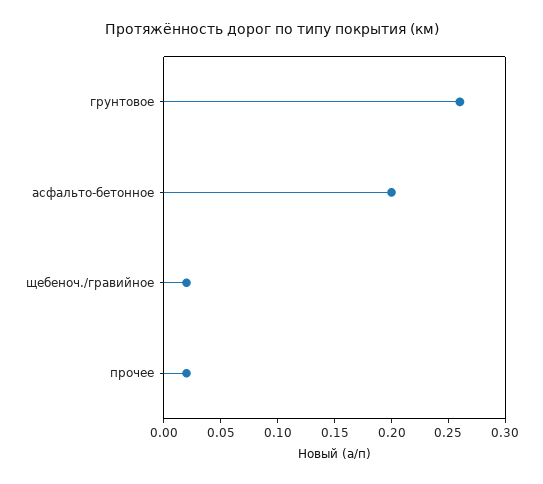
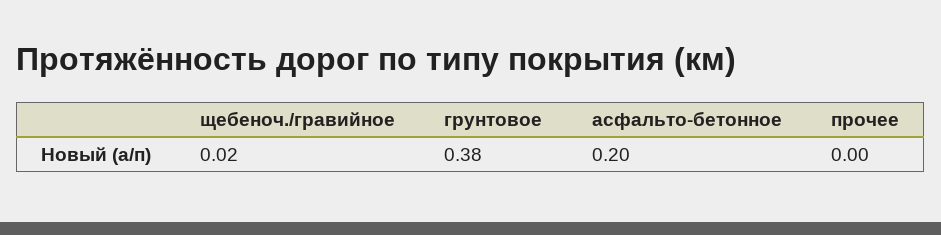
грунтовое: 0.26 -> 0.38
прочее: 0.02 -> 0

